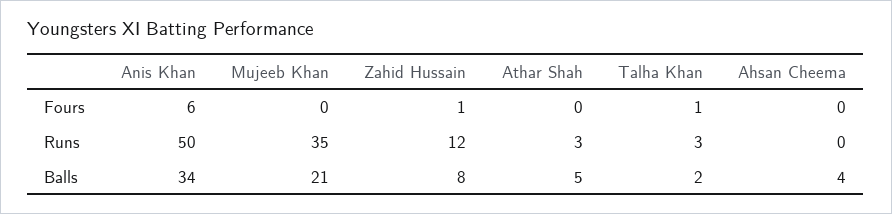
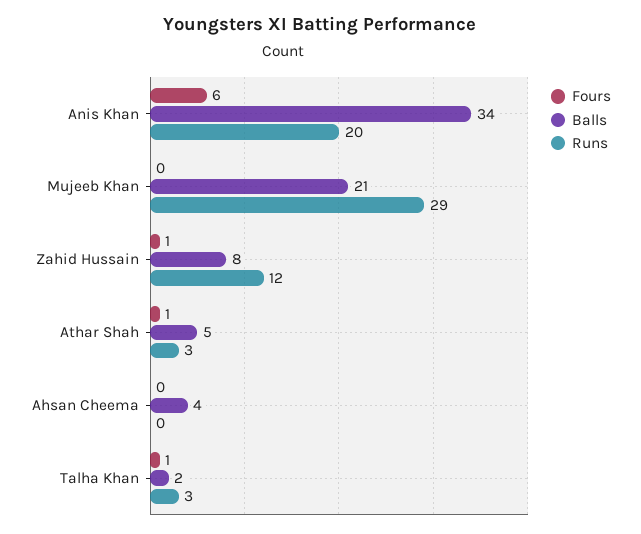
Fours, Athar Shah: 0 -> 1
Runs, Anis Khan: 50 -> 20
Runs, Mujeeb Khan: 35 -> 29

